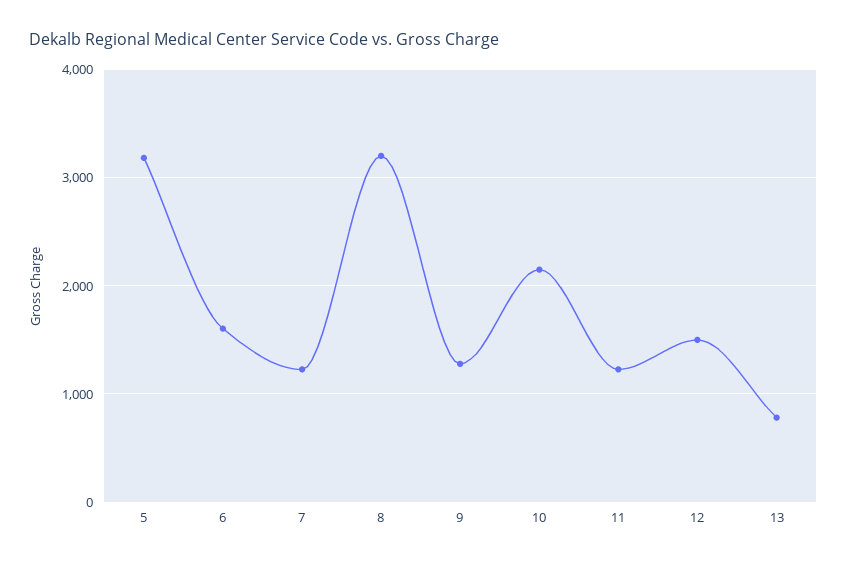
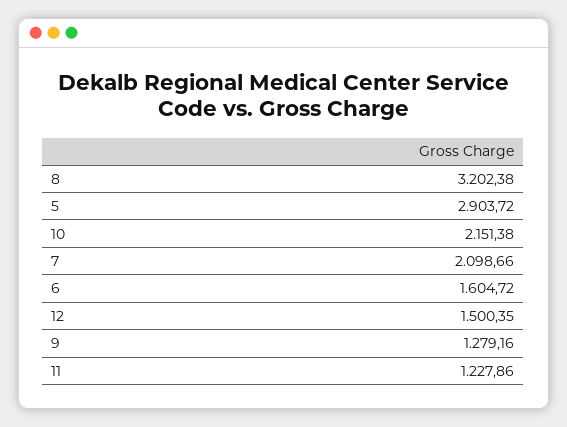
5: 3200 -> 2903.72
7: 1200 -> 2098.66
13: 800 -> none

